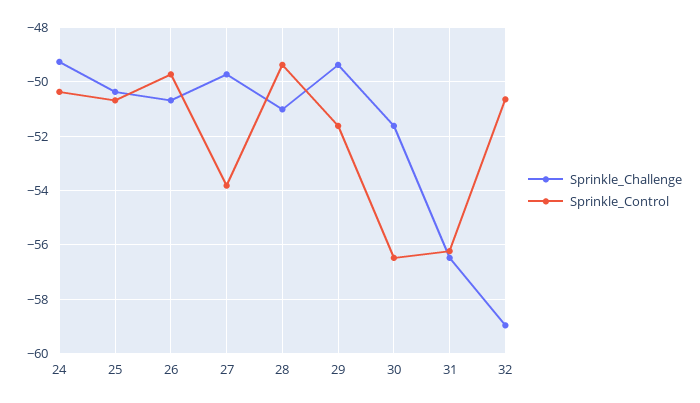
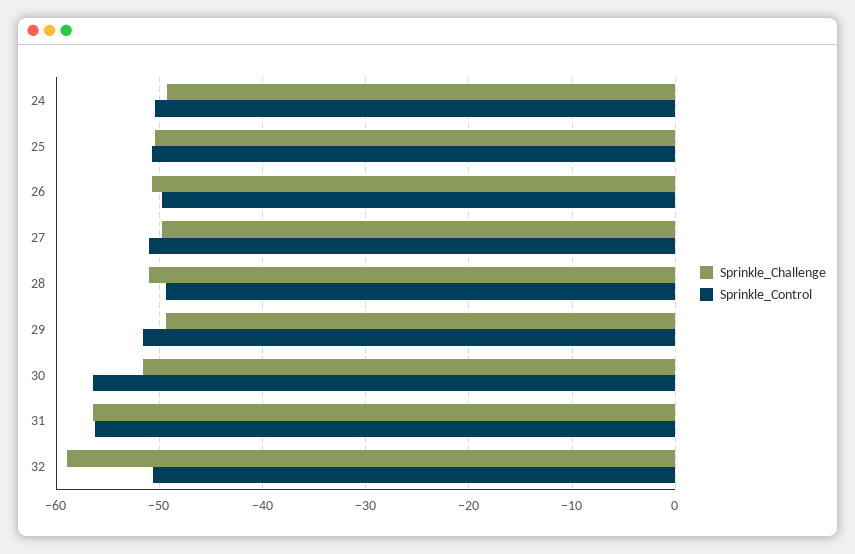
Sprinkle_Control, 27: -53.75 -> -51

